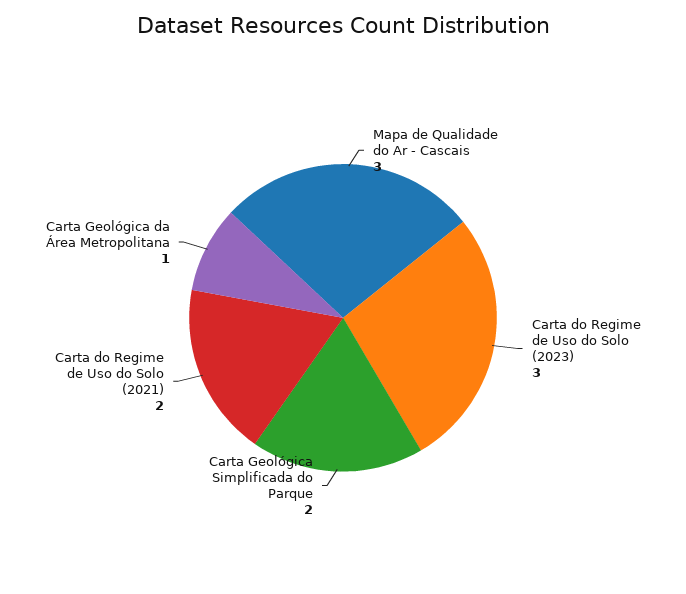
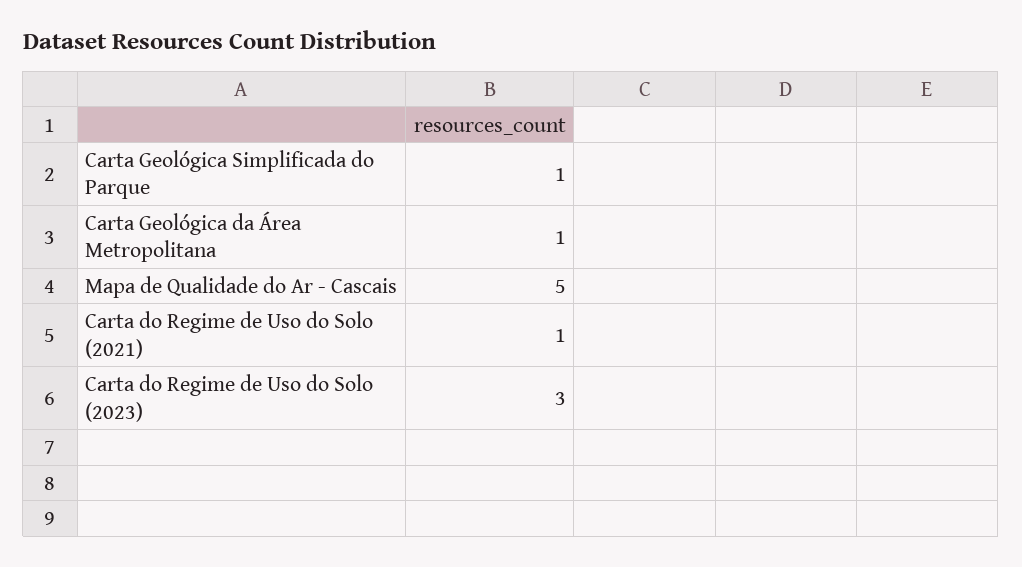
Mapa de Qualidade do Ar - Cascais: 3 -> 5
Carta Geológica Simplificada do Parque: 2 -> 1
Carta do Regime de Uso do Solo (2021): 2 -> 1

